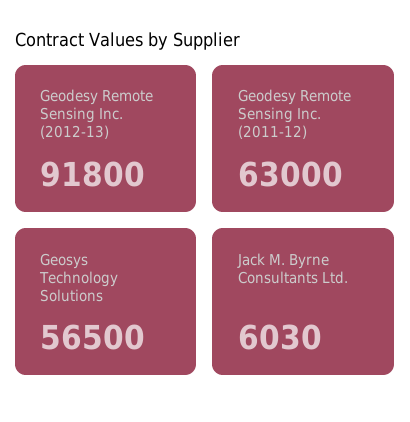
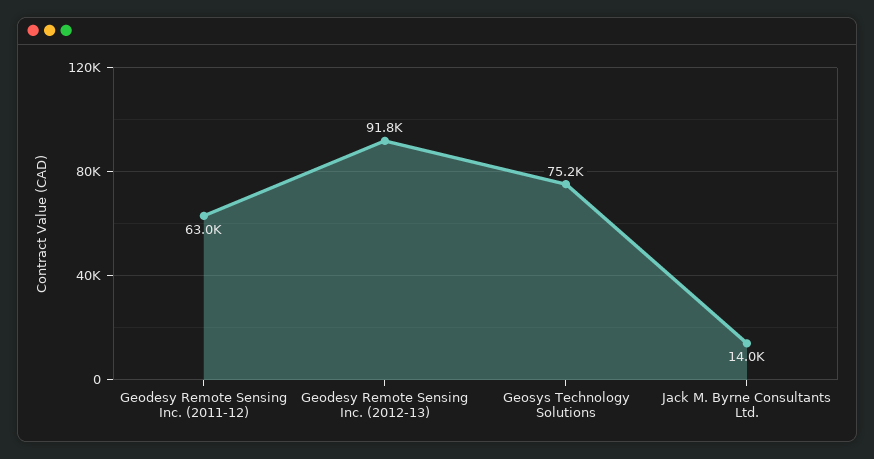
Geosys Technology Solutions: 56500 -> 75200
Jack M. Byrne Consultants Ltd.: 6030 -> 14000

